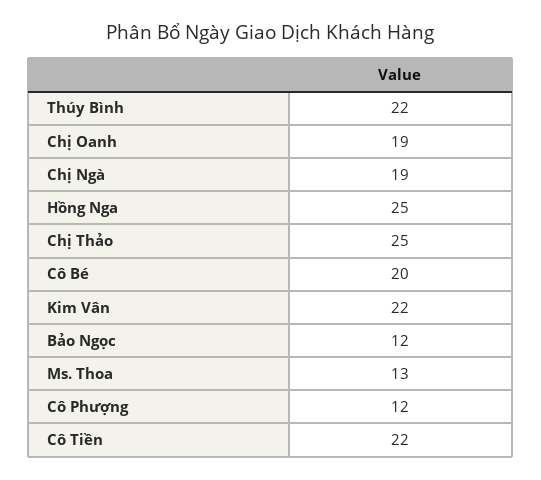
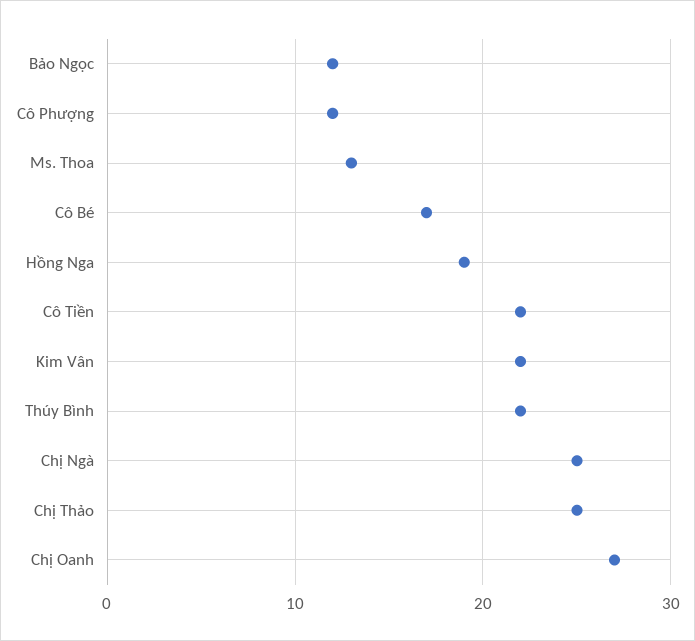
Chị Oanh: 19 -> 27
Chị Ngà: 19 -> 25
Hồng Nga: 25 -> 19
Cô Bé: 20 -> 17

